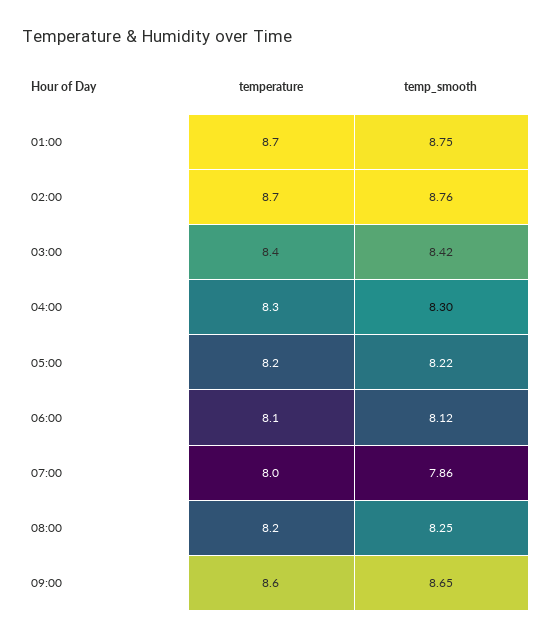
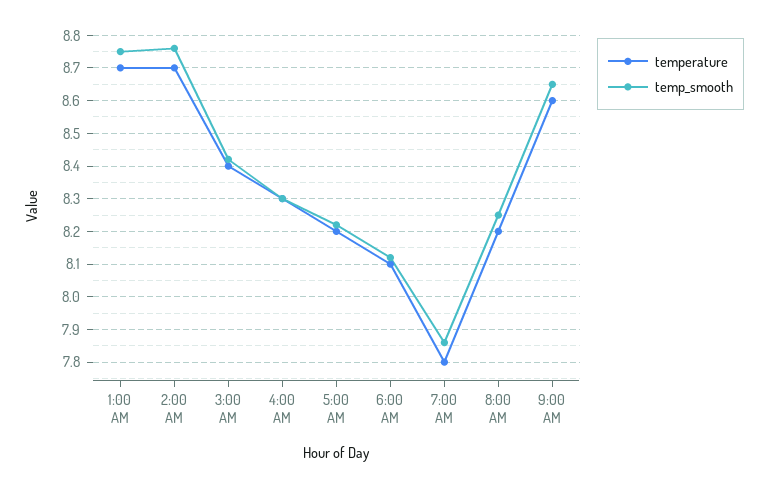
temperature, 07:00: 8 -> 7.8

